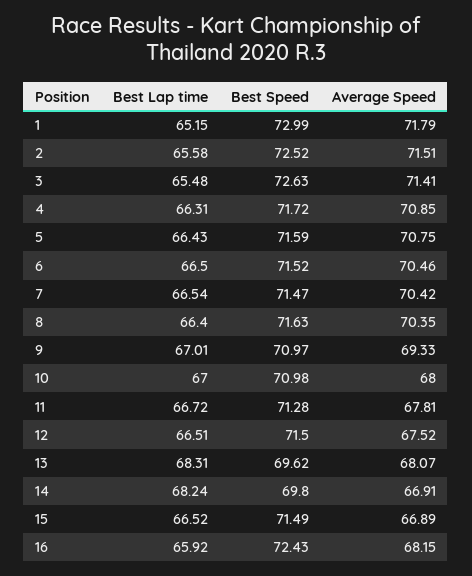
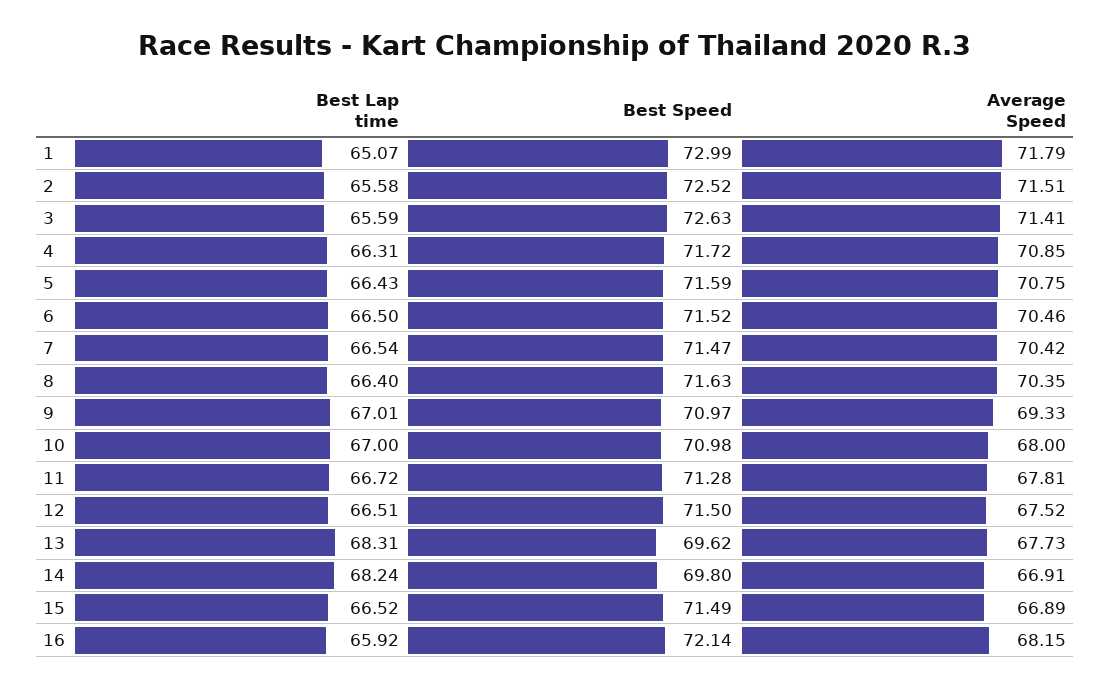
Best Lap time, 1: 65.15 -> 65.07
Best Lap time, 3: 65.48 -> 65.59
Average Speed, 13: 68.07 -> 67.73
Best Speed, 16: 72.43 -> 72.14

